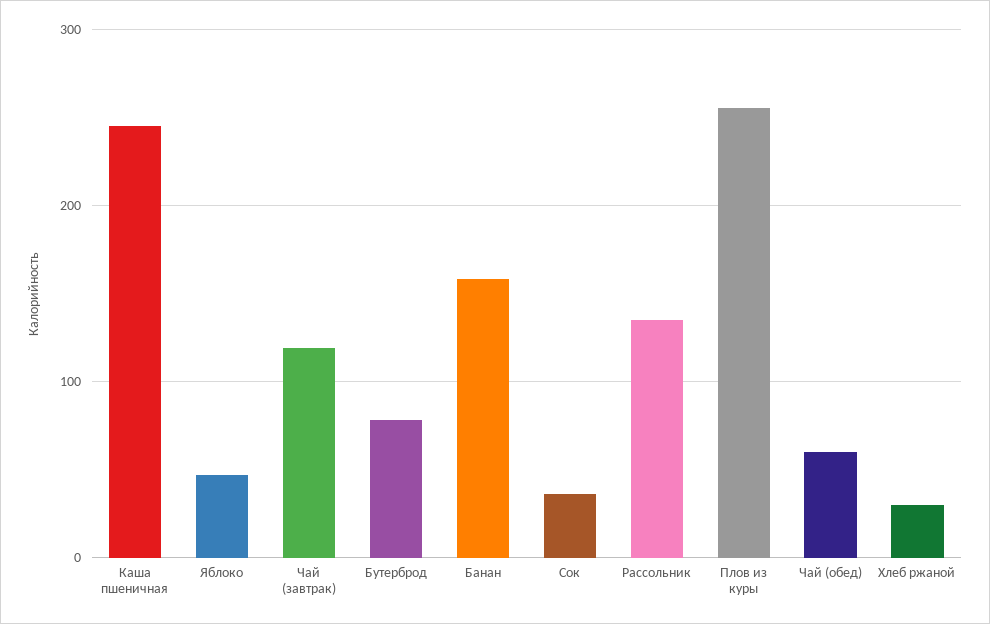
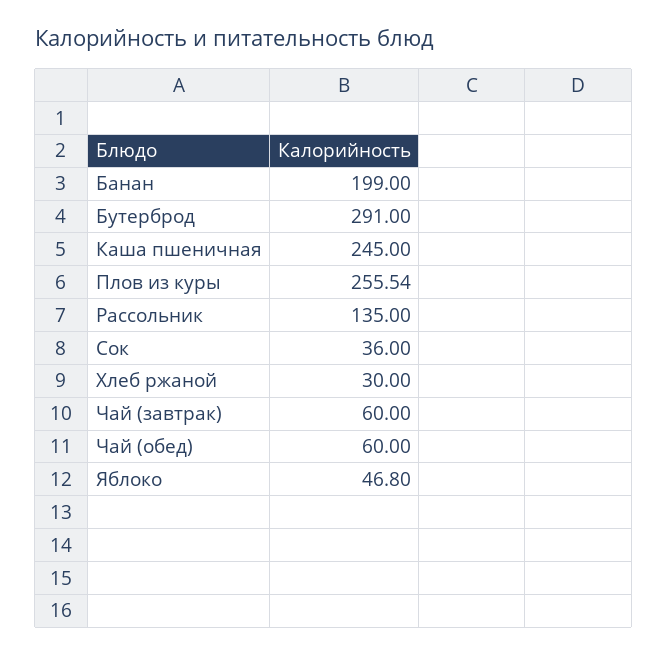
Чай (завтрак): 120 -> 60
Бутерброд: 80 -> 291
Банан: 160 -> 199

